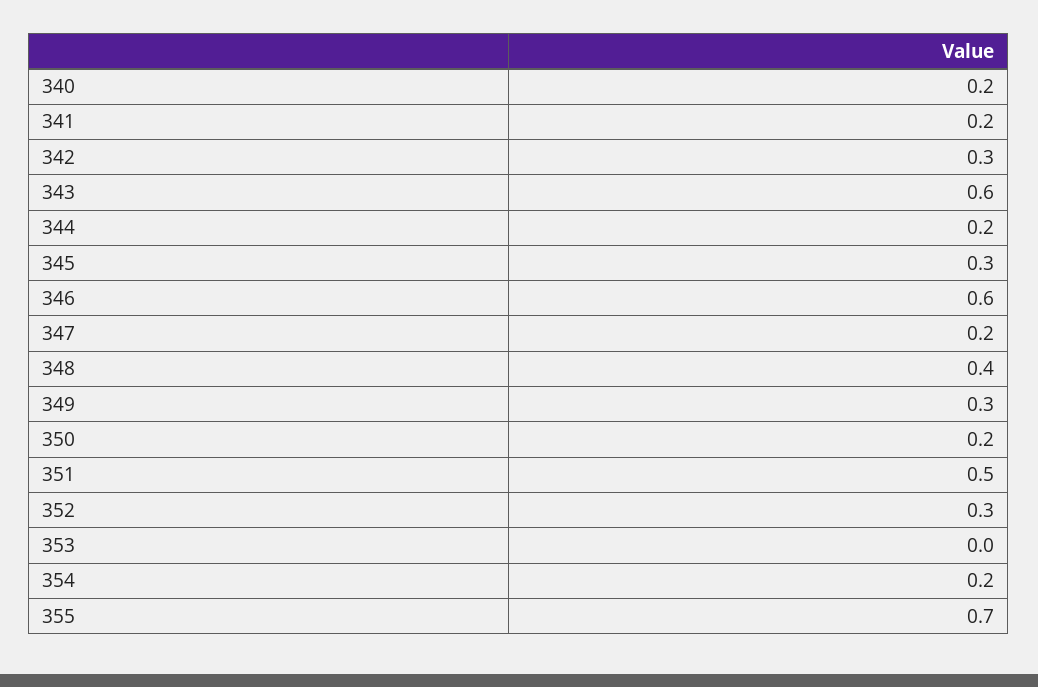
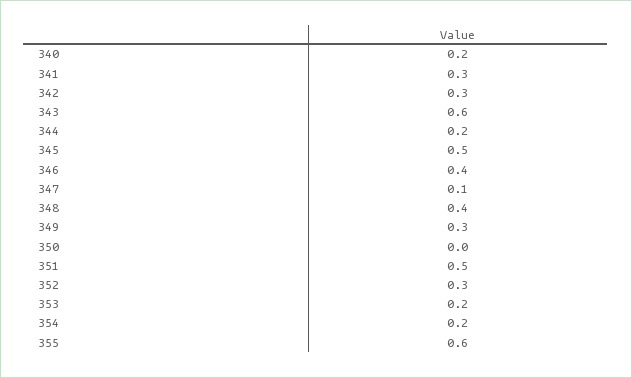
341: 0.2 -> 0.3
345: 0.3 -> 0.5
346: 0.6 -> 0.4
347: 0.2 -> 0.1
350: 0.2 -> 0
353: 0 -> 0.2
355: 0.7 -> 0.6

